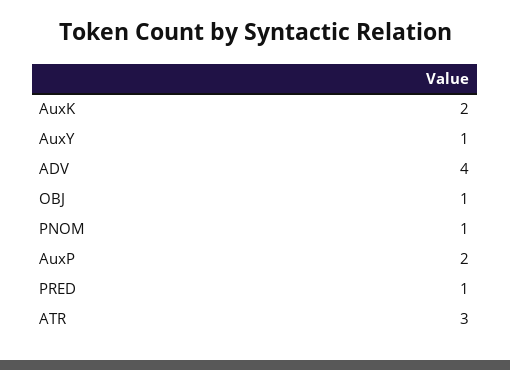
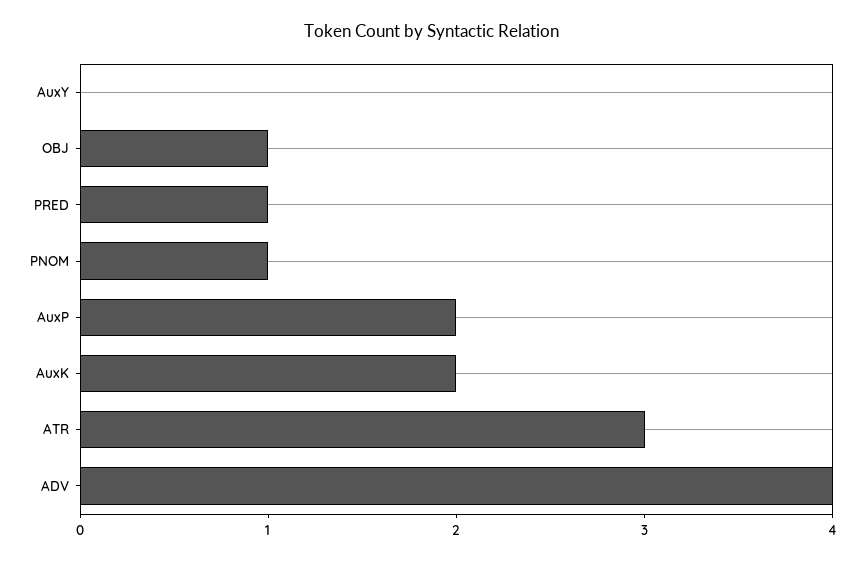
AuxY: 1 -> 0

